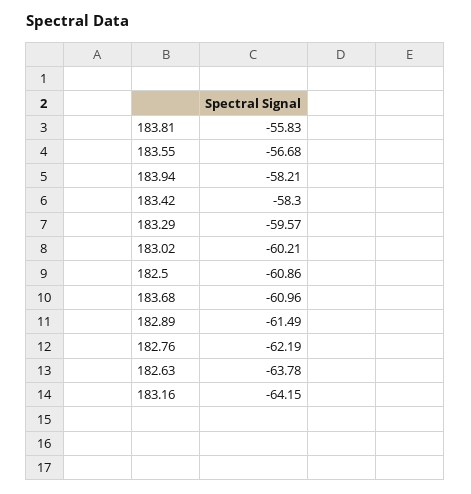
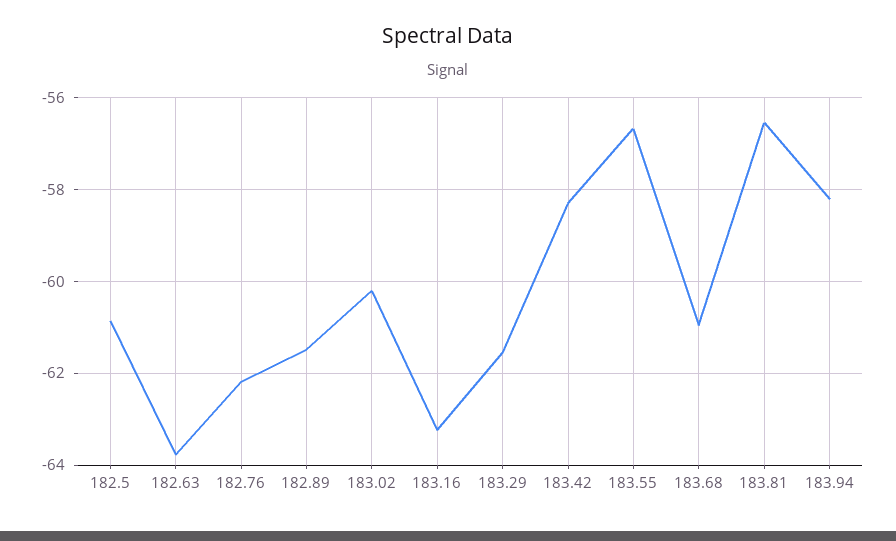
183.81: -55.83 -> -56.6
183.29: -59.57 -> -61.6
183.16: -64.15 -> -63.2

